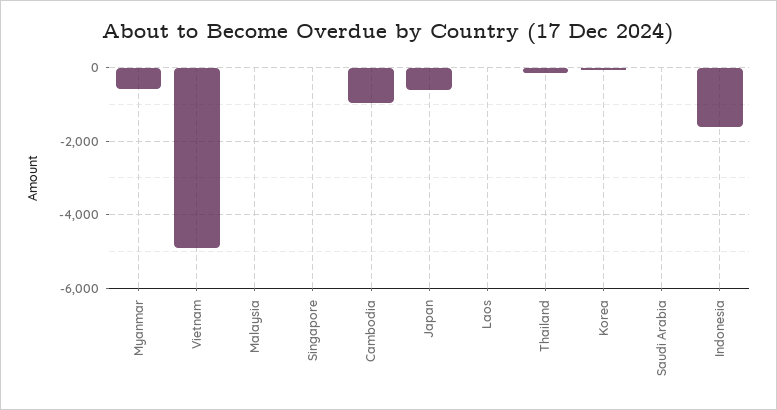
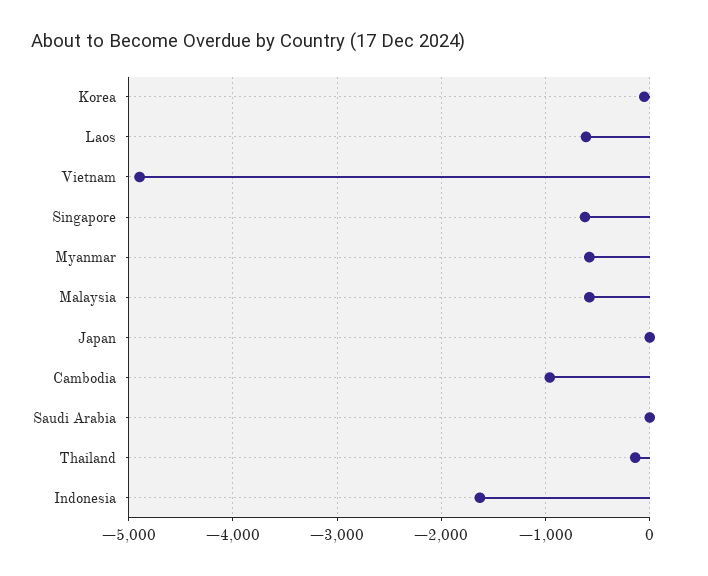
Malaysia: 0 -> -600
Singapore: 0 -> -600
Japan: -600 -> 0
Laos: 0 -> -600

